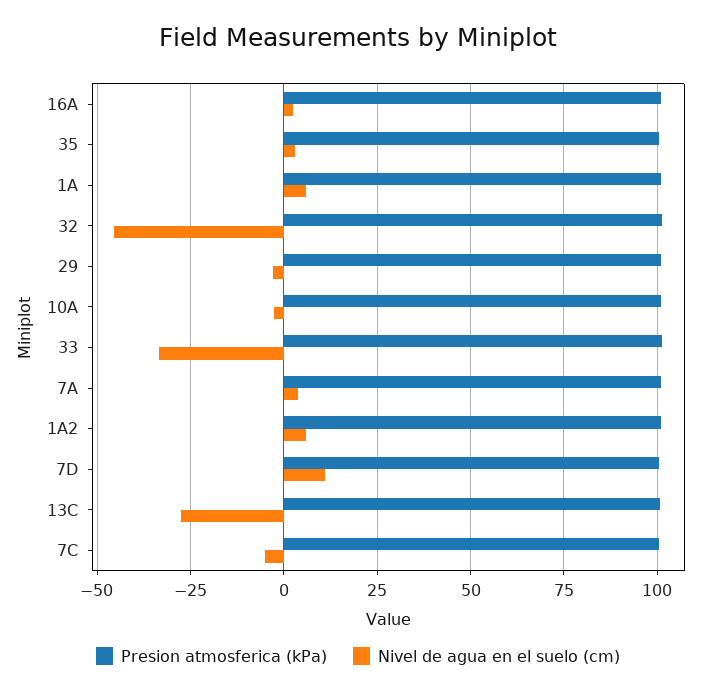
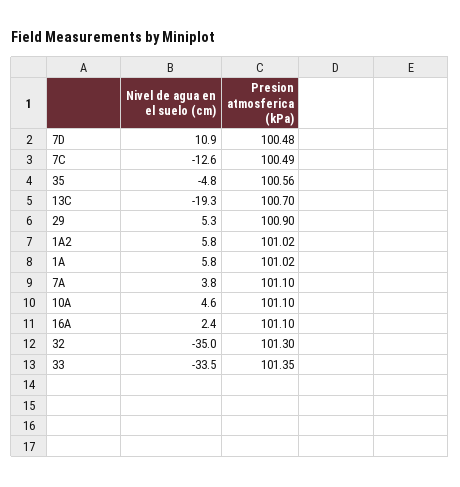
Nivel de agua en el suelo (cm), 35: 2.5 -> -4.8
Nivel de agua en el suelo (cm), 32: -45 -> -35
Nivel de agua en el suelo (cm), 29: -2.5 -> 5.3
Nivel de agua en el suelo (cm), 10A: -2.5 -> 4.6
Nivel de agua en el suelo (cm), 13C: -27.5 -> -19.3
Nivel de agua en el suelo (cm), 7C: -5 -> -12.6

